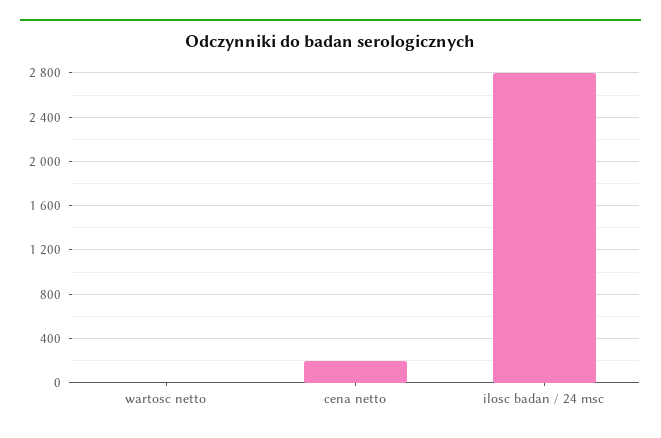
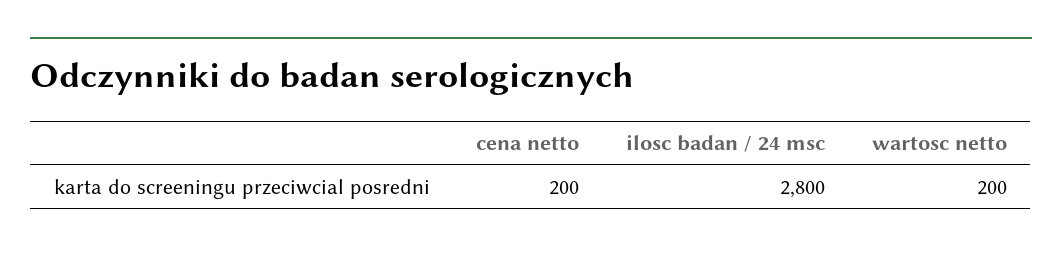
wartosc netto: 0 -> 200

